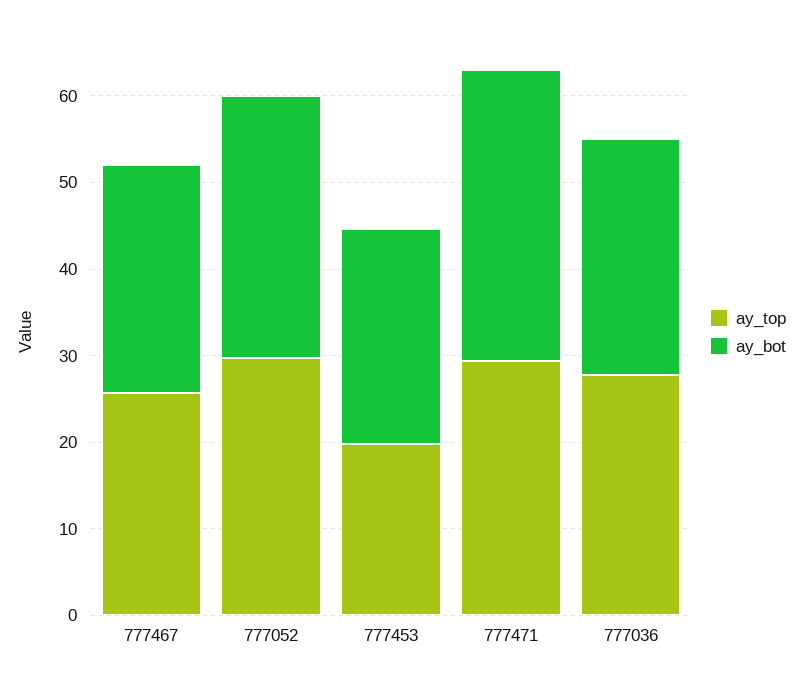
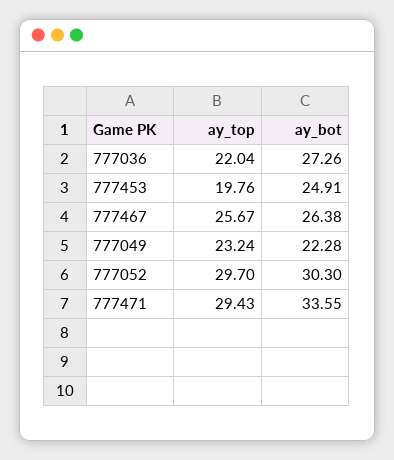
ay_top, 777036: 28 -> 22.04
ay_top, 777049: none -> 23.24
ay_bot, 777049: none -> 22.28

